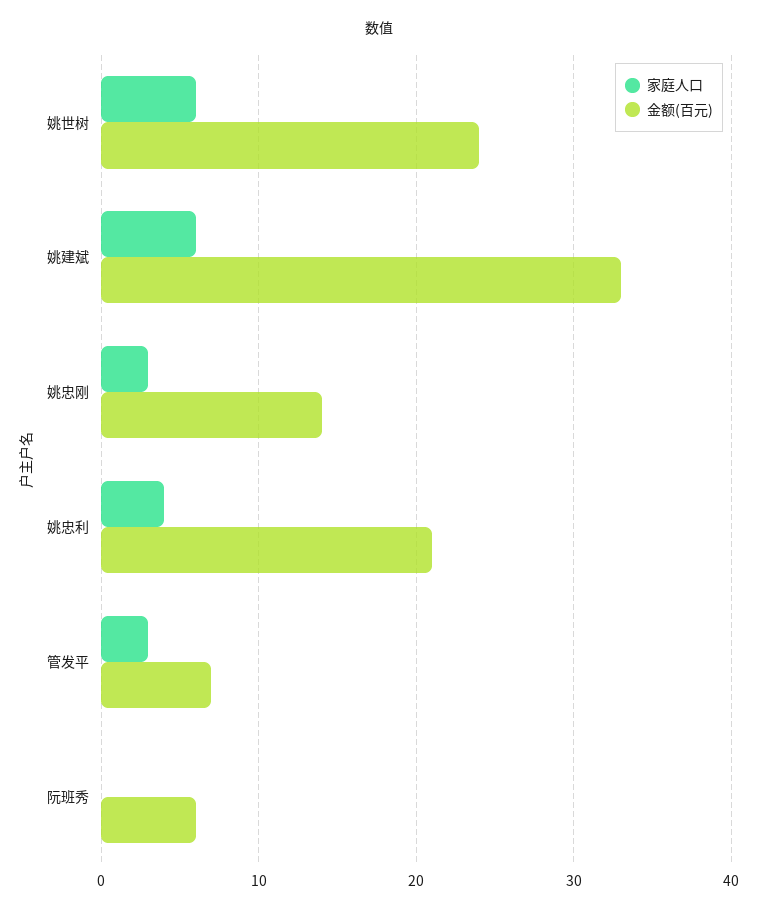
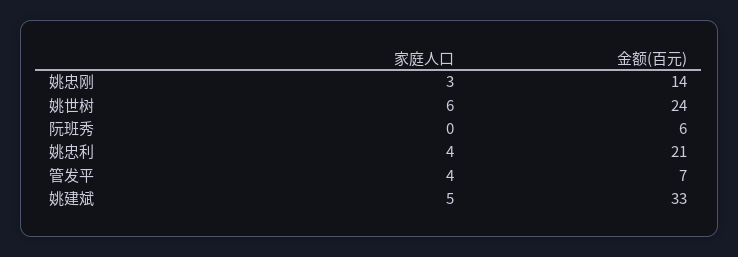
家庭人口, 姚建斌: 6 -> 5
家庭人口, 管发平: 3 -> 4

